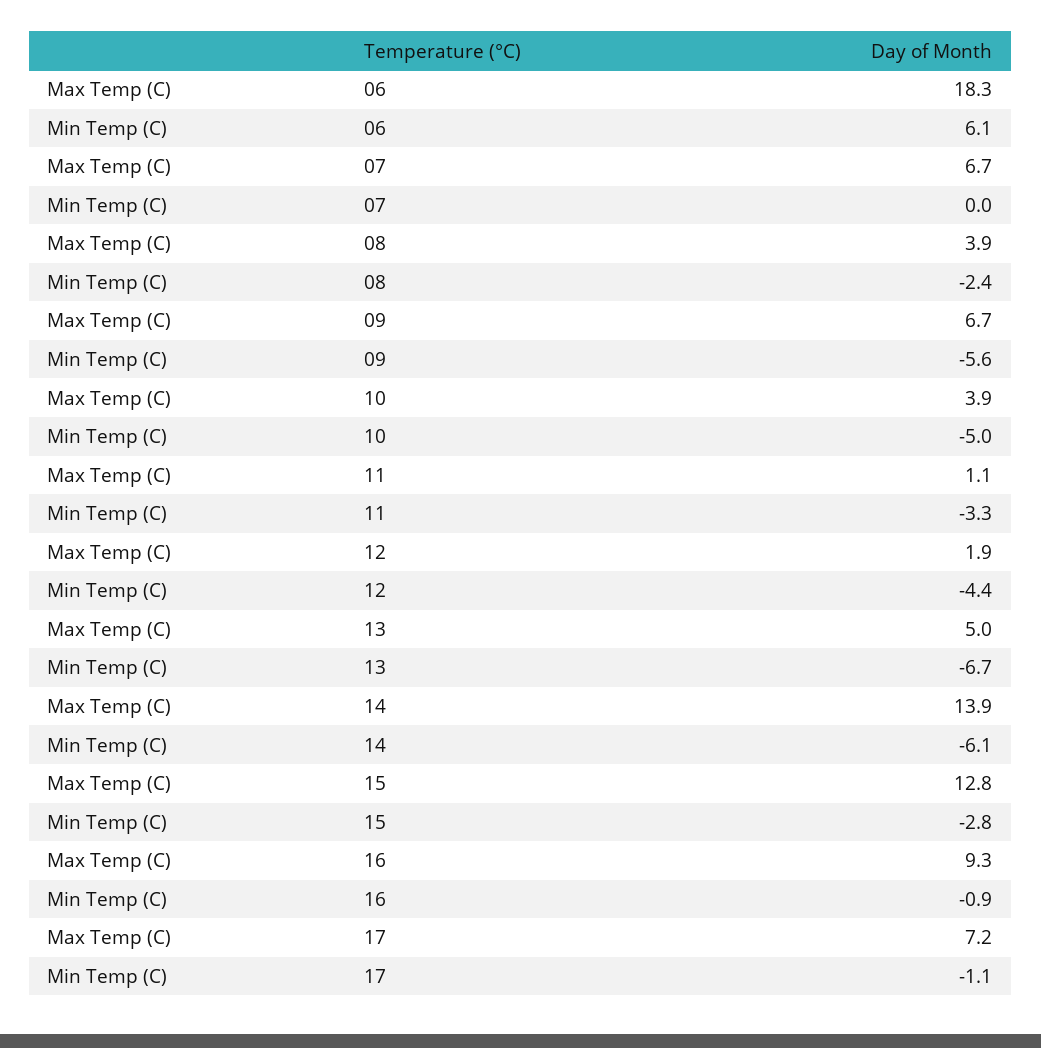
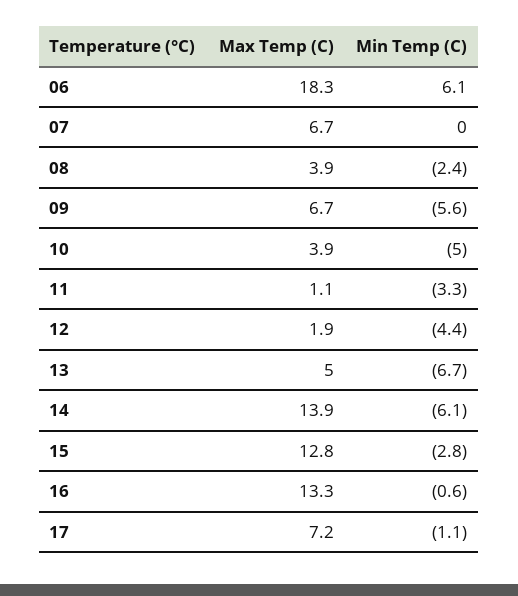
Max Temp (C), 16: 9.3 -> 13.3
Min Temp (C), 16: -0.9 -> -0.6

